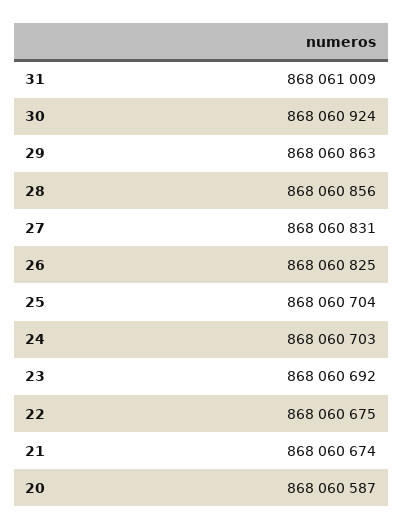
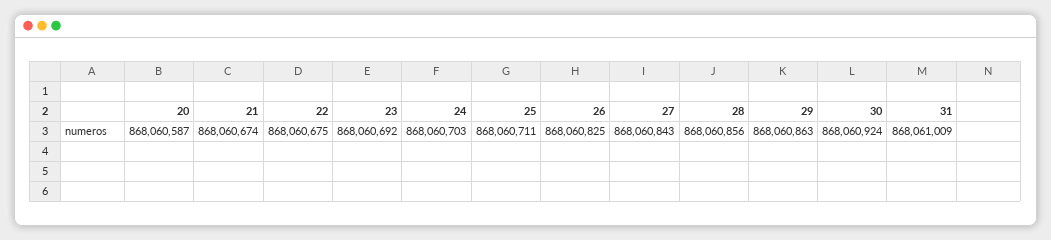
27: 868060831 -> 868060843
25: 868060704 -> 868060711

